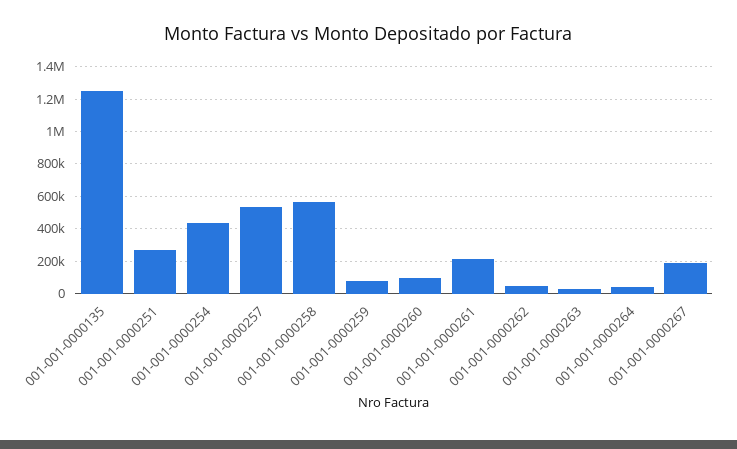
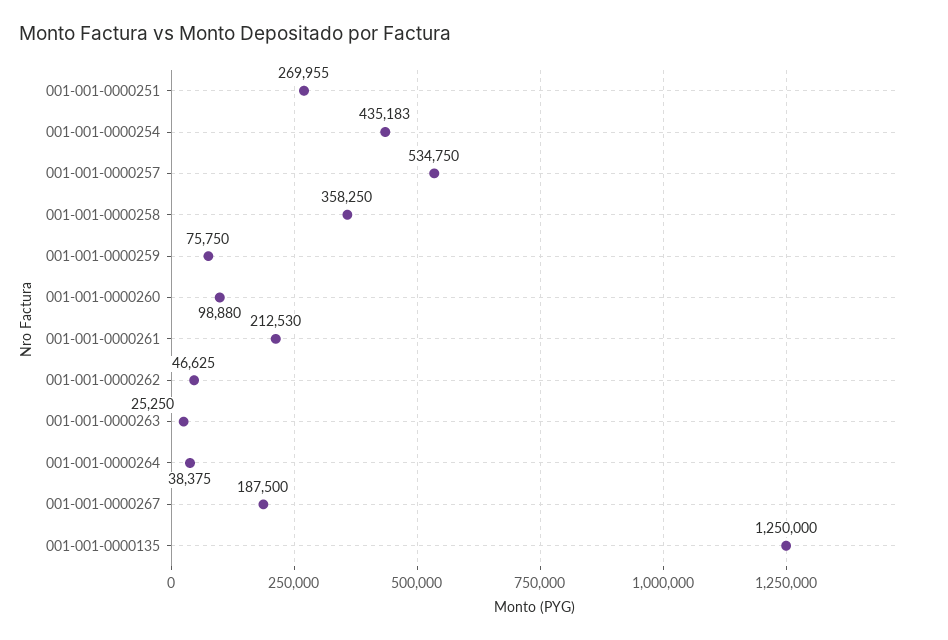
001-001-0000258: 550000 -> 358250

